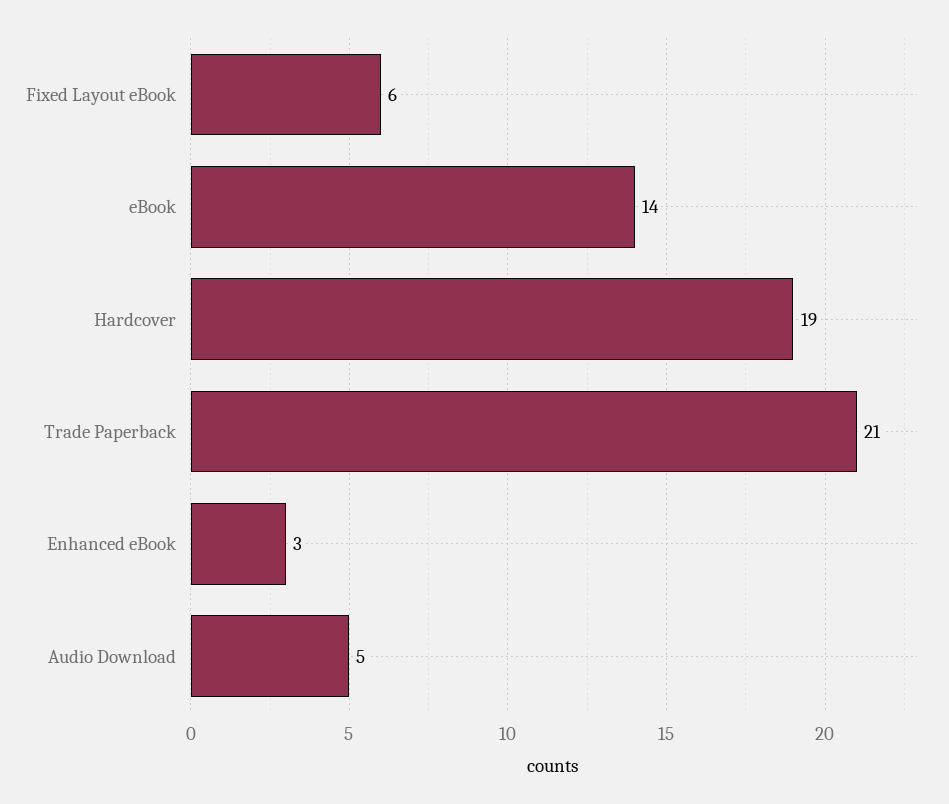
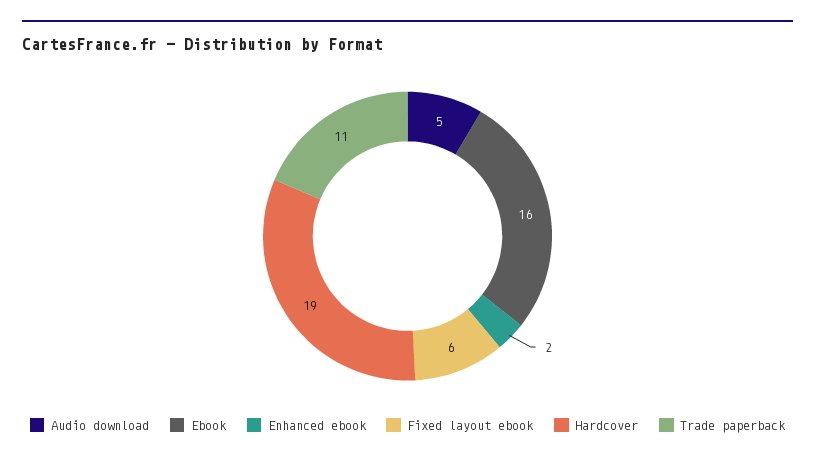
eBook: 14 -> 16
Trade Paperback: 21 -> 11
Enhanced eBook: 3 -> 2

